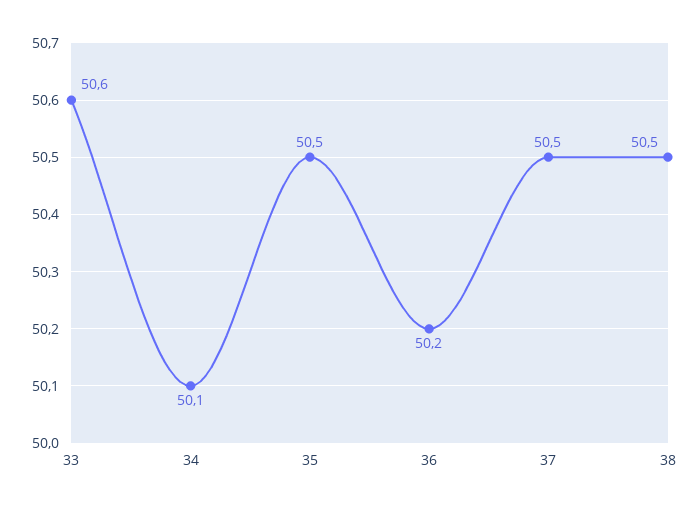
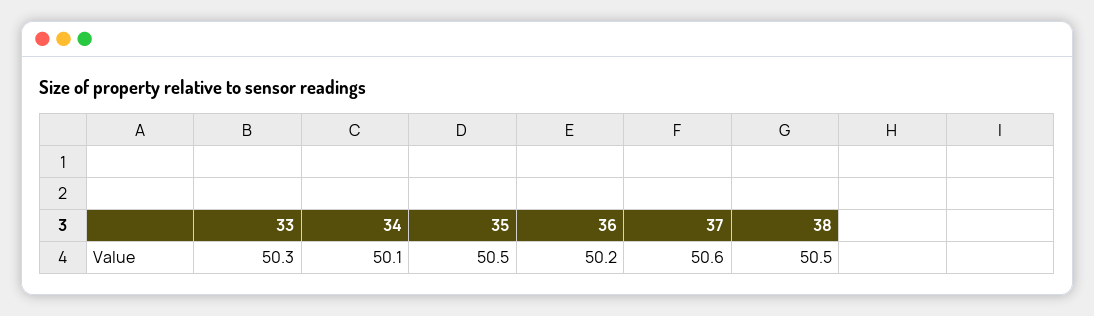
33: 50.6 -> 50.3
37: 50.5 -> 50.6

